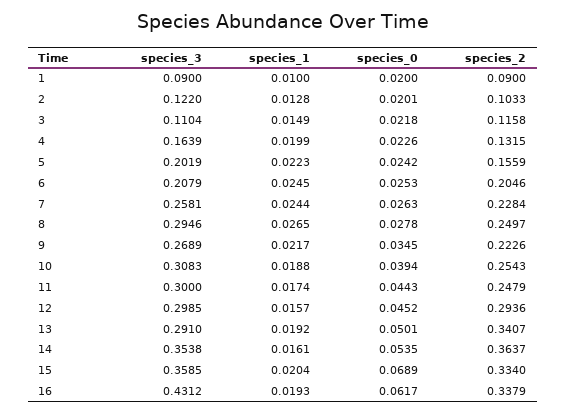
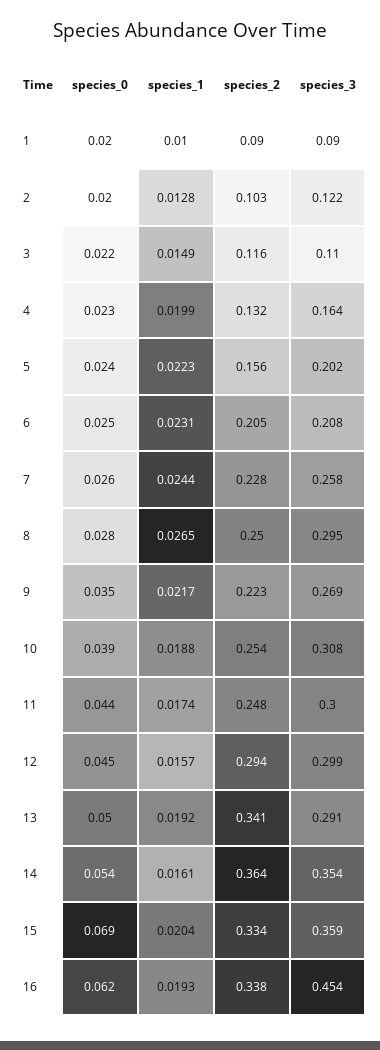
species_1, 6: 0.0245 -> 0.0231
species_3, 16: 0.4312 -> 0.454

